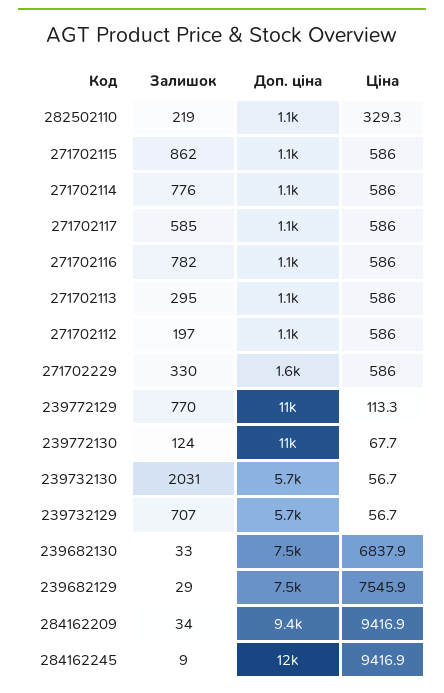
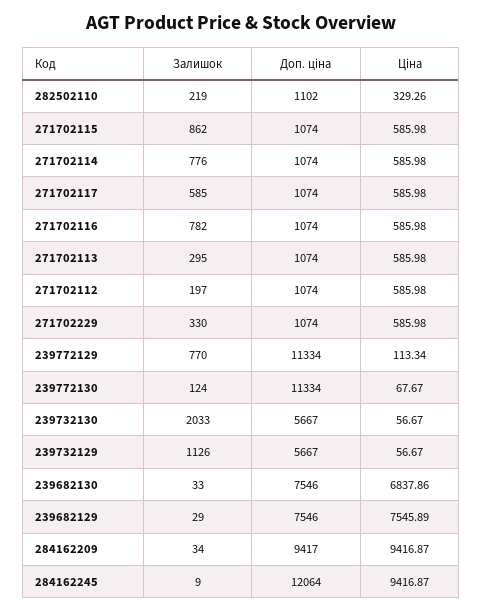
Доп. ціна, 271702229: 1600 -> 1074
Залишок, 239732130: 2031 -> 2033
Залишок, 239732129: 707 -> 1126

